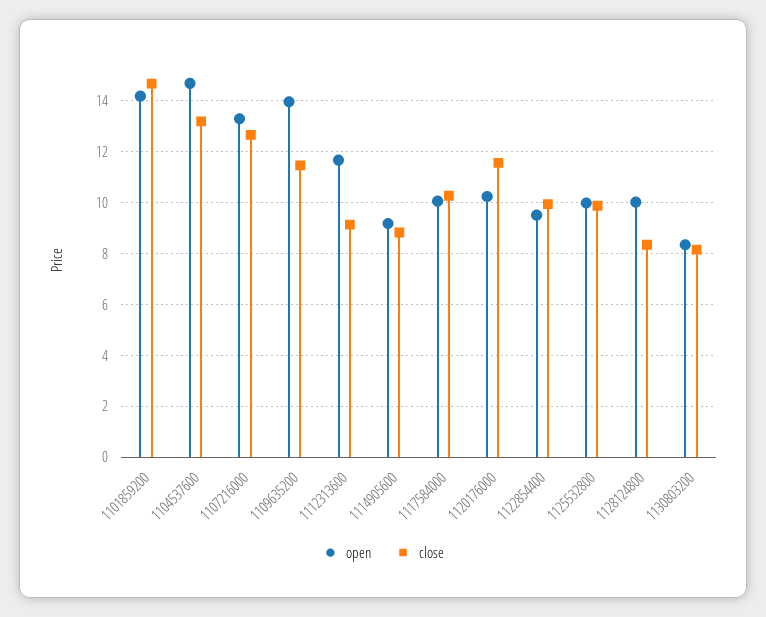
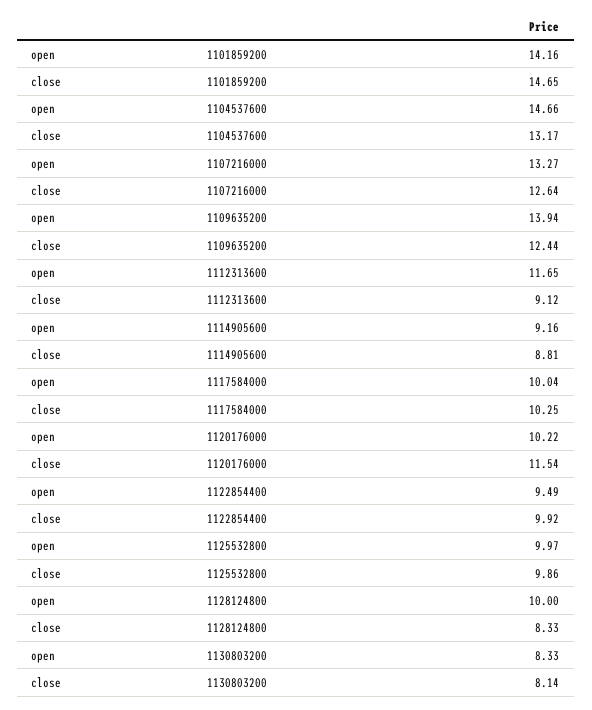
close, 1109635200: 11.5 -> 12.44

